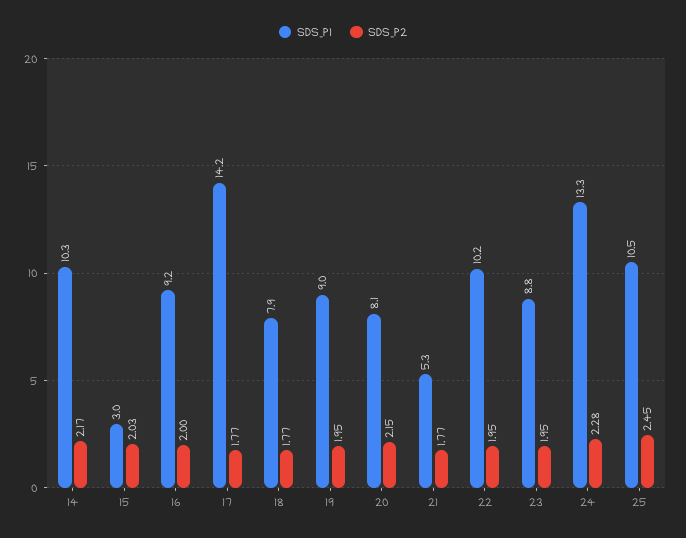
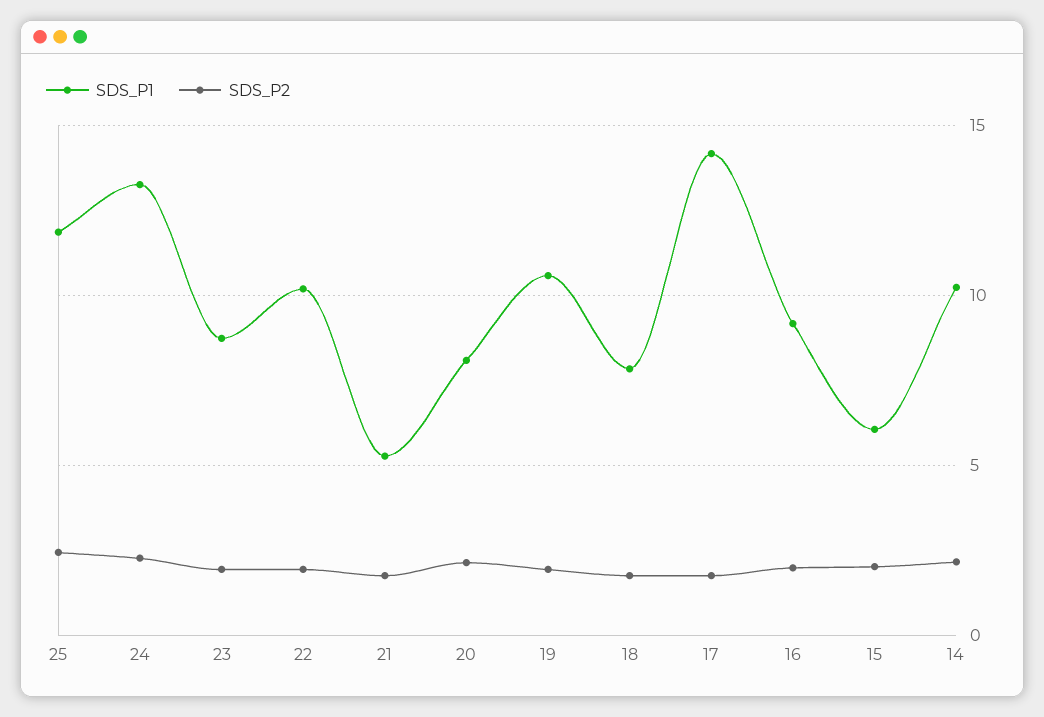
SDS_P1, 15: 3 -> 6
SDS_P1, 19: 9 -> 10.5
SDS_P1, 25: 10.5 -> 12

